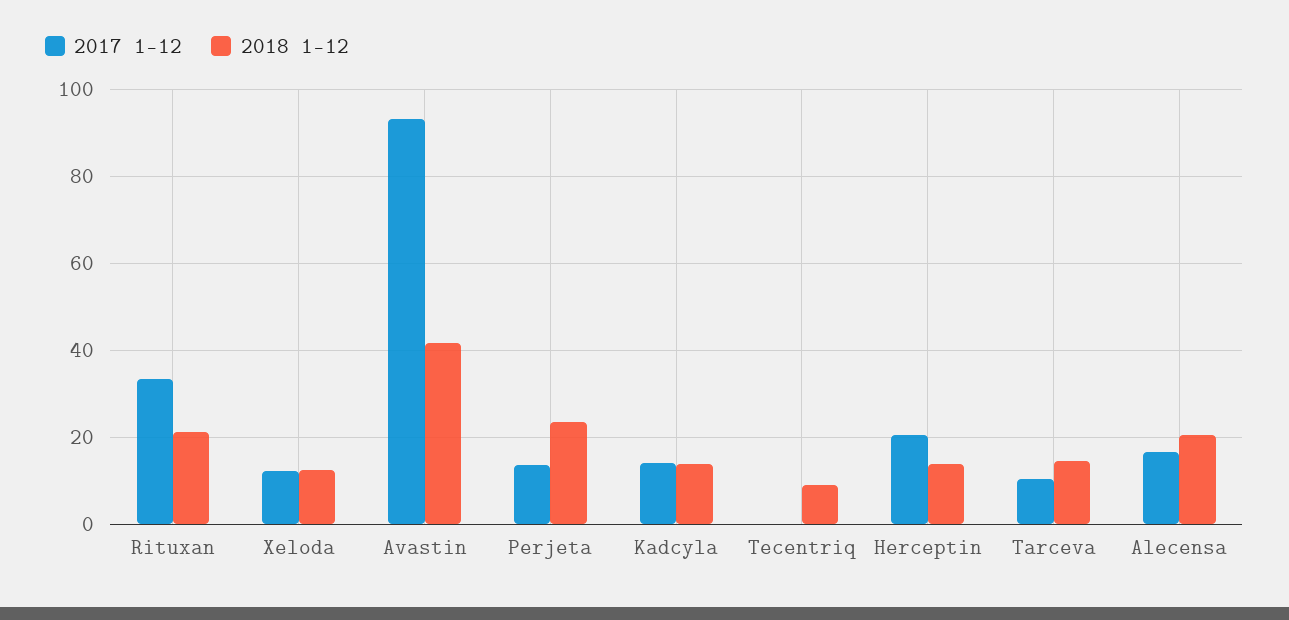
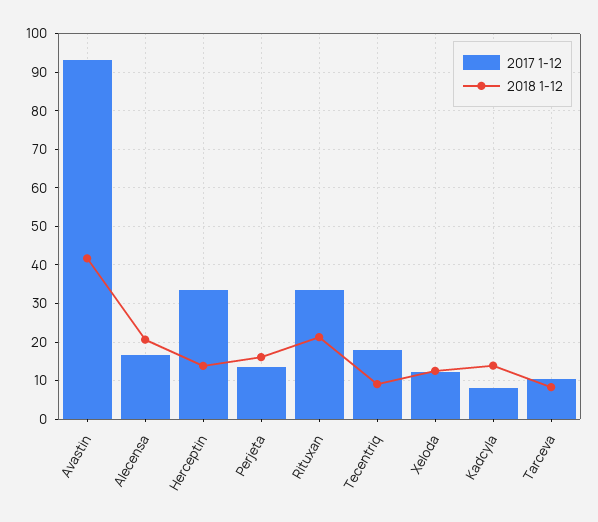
2018 1-12, Perjeta: 24 -> 16
2017 1-12, Kadcyla: 14 -> 8
2017 1-12, Tecentriq: 0 -> 18
2017 1-12, Herceptin: 20 -> 34
2018 1-12, Tarceva: 14 -> 8

